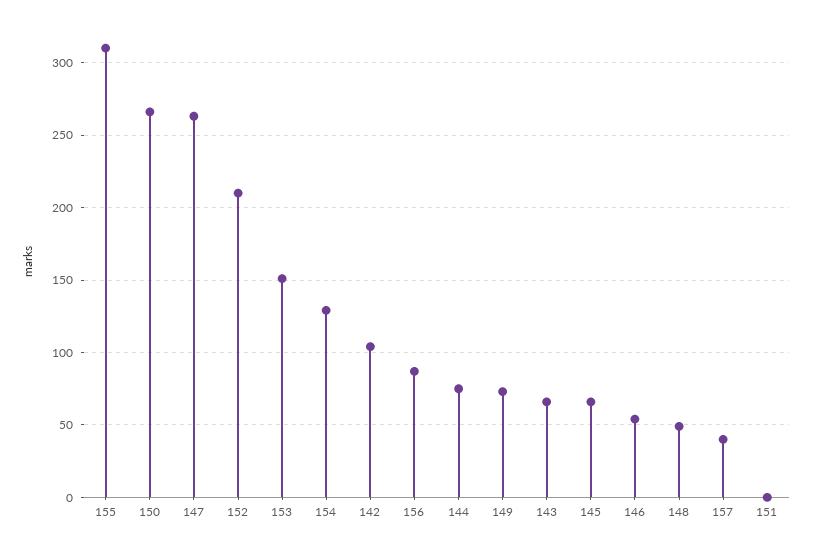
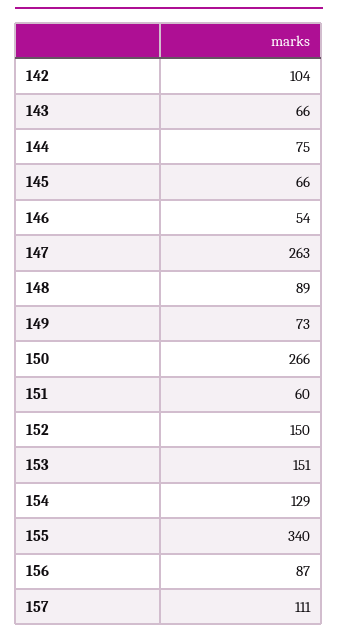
155: 310 -> 340
152: 210 -> 150
148: 50 -> 89
157: 40 -> 111
151: 0 -> 60

